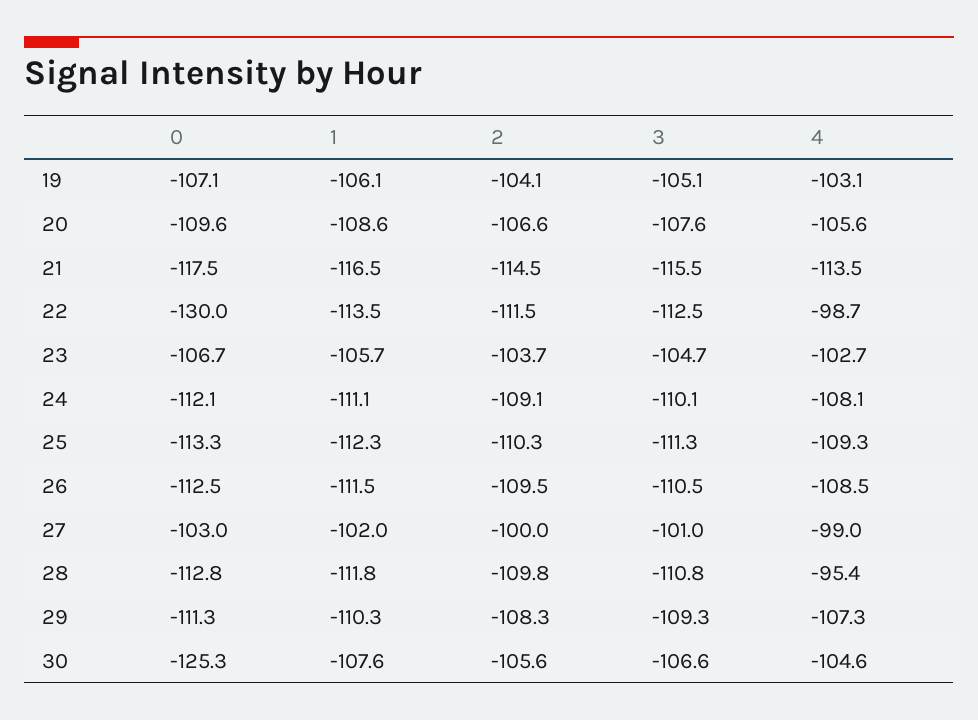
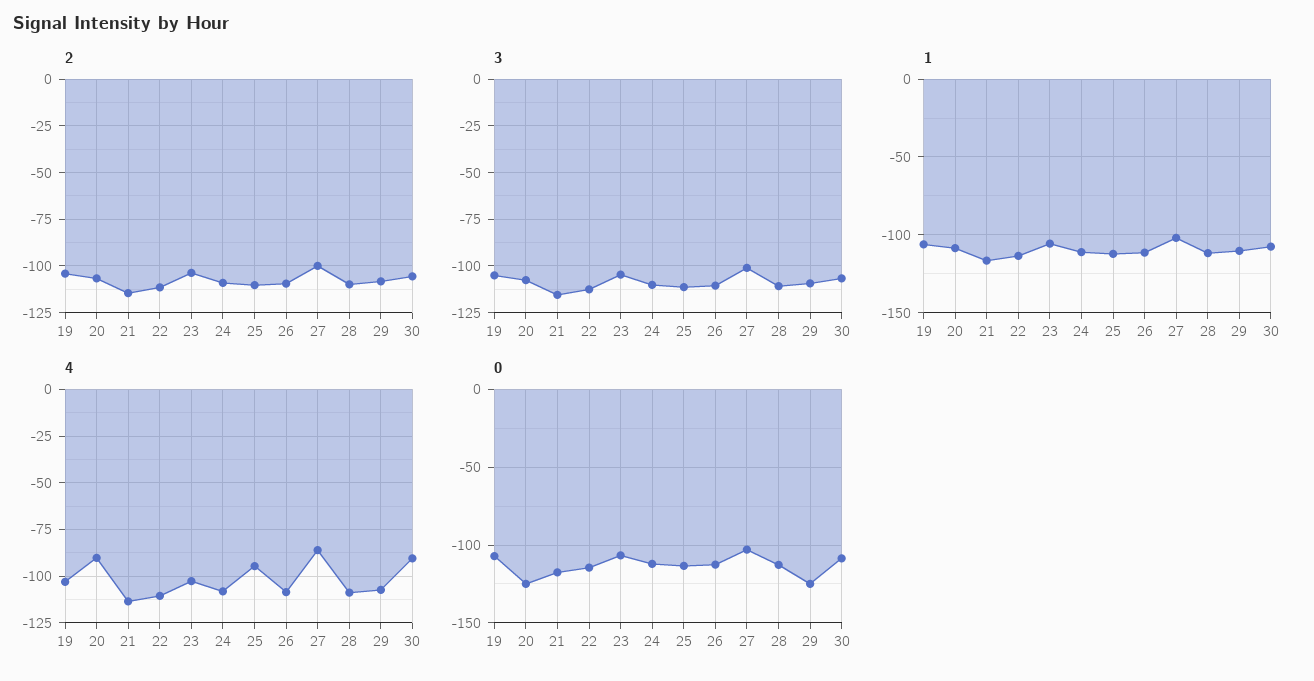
0, 20: -109.6 -> -125
4, 20: -105.6 -> -90
0, 22: -130 -> -115
4, 22: -98.7 -> -110
4, 25: -109.3 -> -95
4, 27: -99 -> -85
4, 28: -95.4 -> -110
0, 29: -111.3 -> -125
0, 30: -125.3 -> -110
4, 30: -104.6 -> -90

